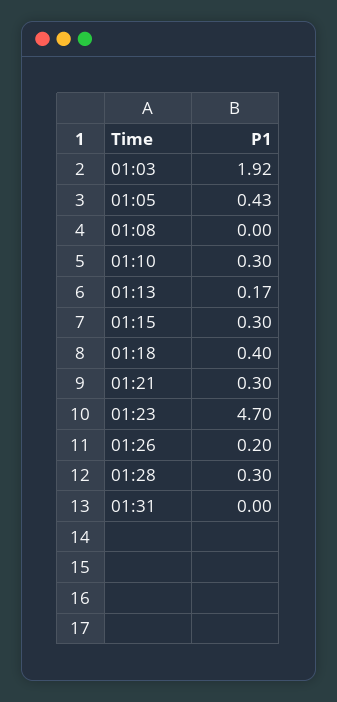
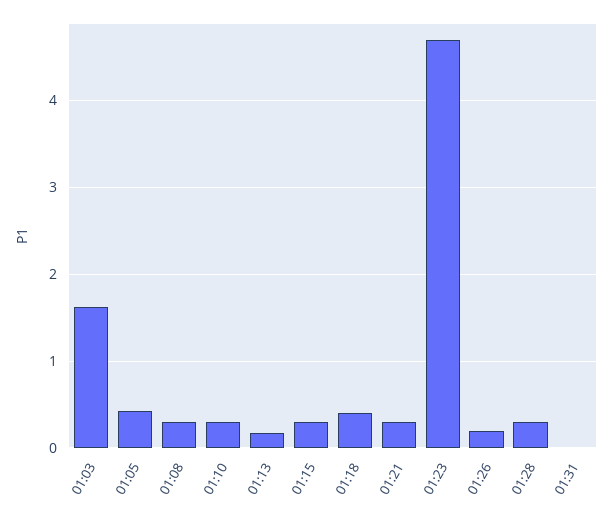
01:03: 1.92 -> 1.6
01:08: 0 -> 0.3

